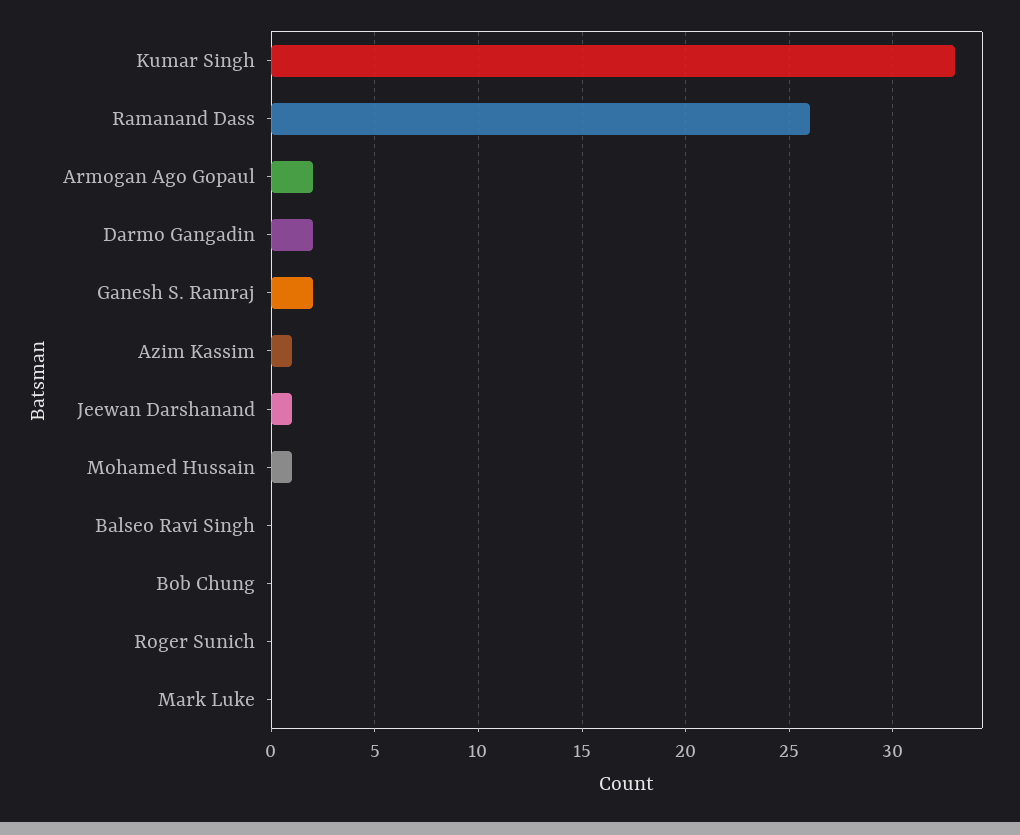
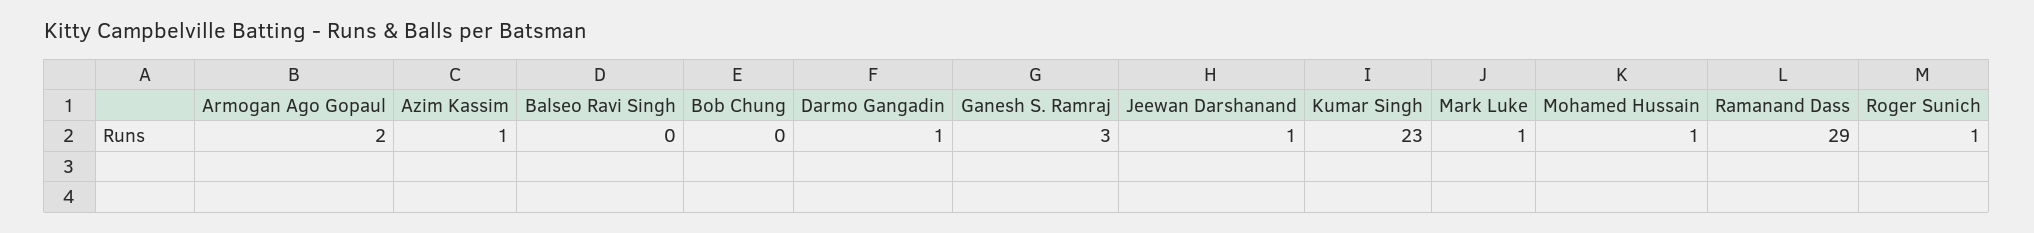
Kumar Singh: 33 -> 23
Ramanand Dass: 26 -> 29
Darmo Gangadin: 2 -> 1
Ganesh S. Ramraj: 2 -> 3
Roger Sunich: 0 -> 1
Mark Luke: 0 -> 1

